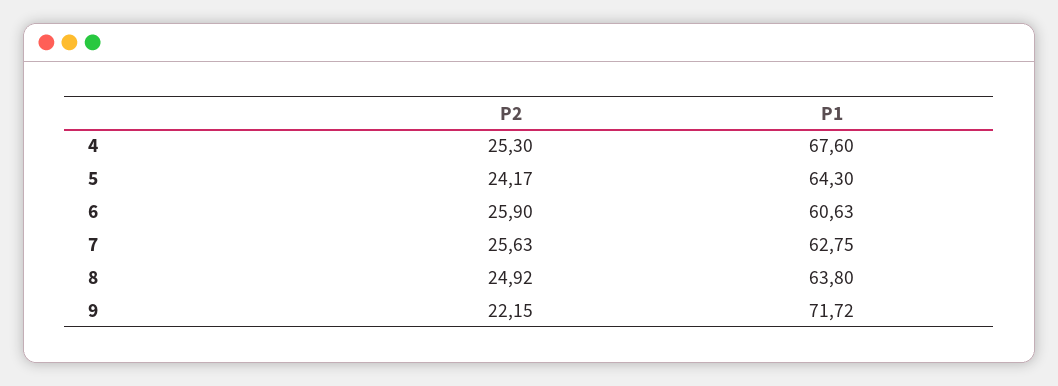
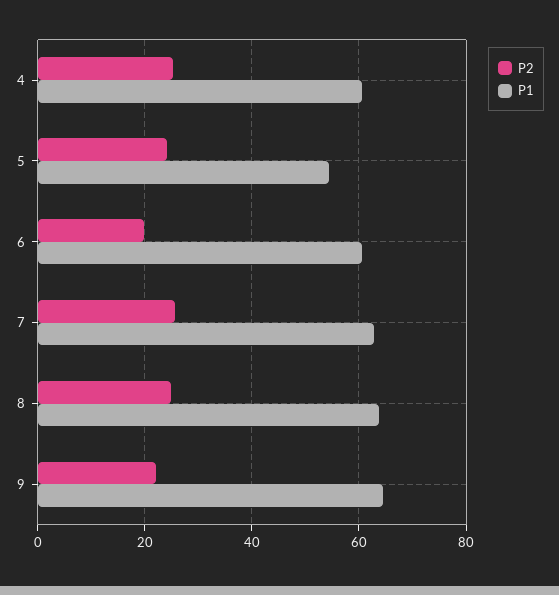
P1, 4: 67.6 -> 60
P1, 5: 64.3 -> 54
P2, 6: 25.9 -> 20
P1, 9: 71.72 -> 64

